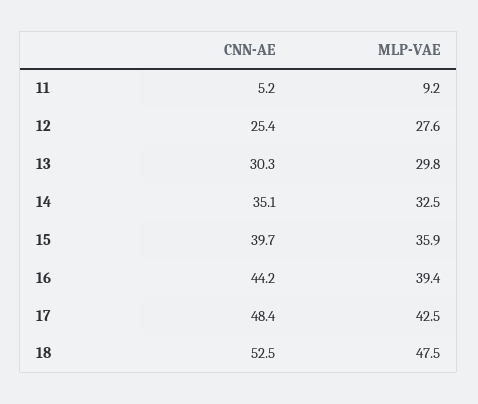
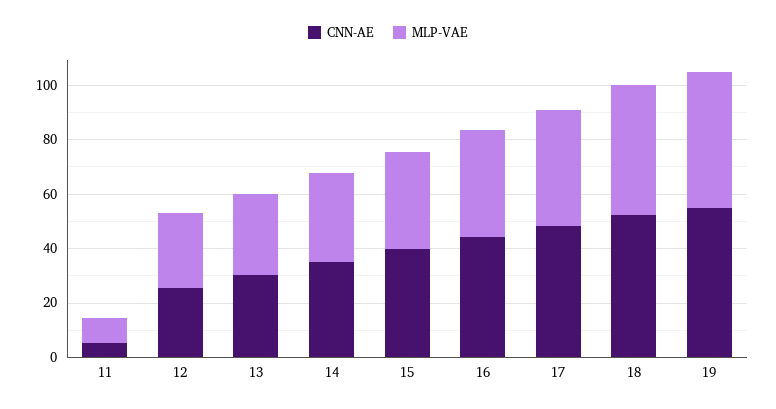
CNN-AE, 19: none -> 55
MLP-VAE, 19: none -> 50

